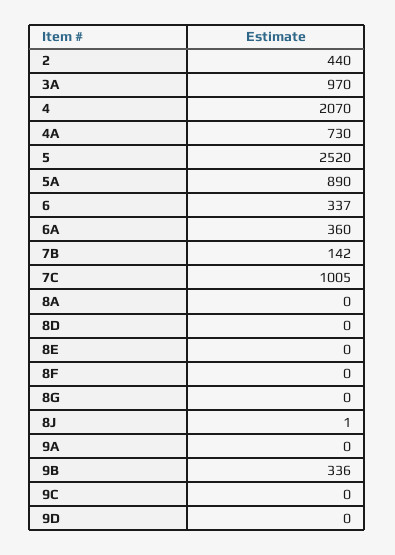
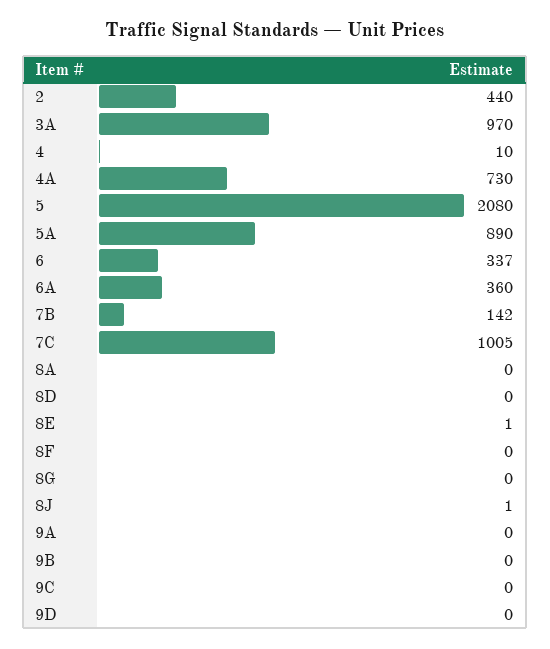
4: 2070 -> 10
5: 2520 -> 2080
8E: 0 -> 1
9B: 336 -> 0

